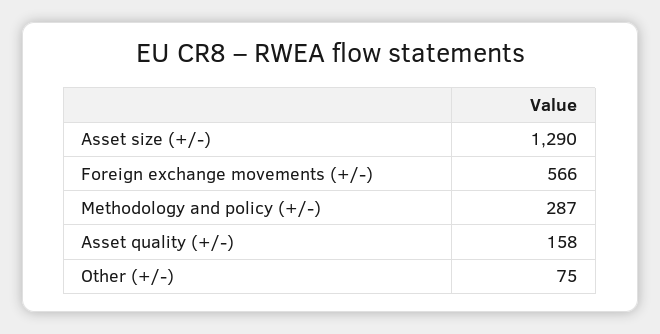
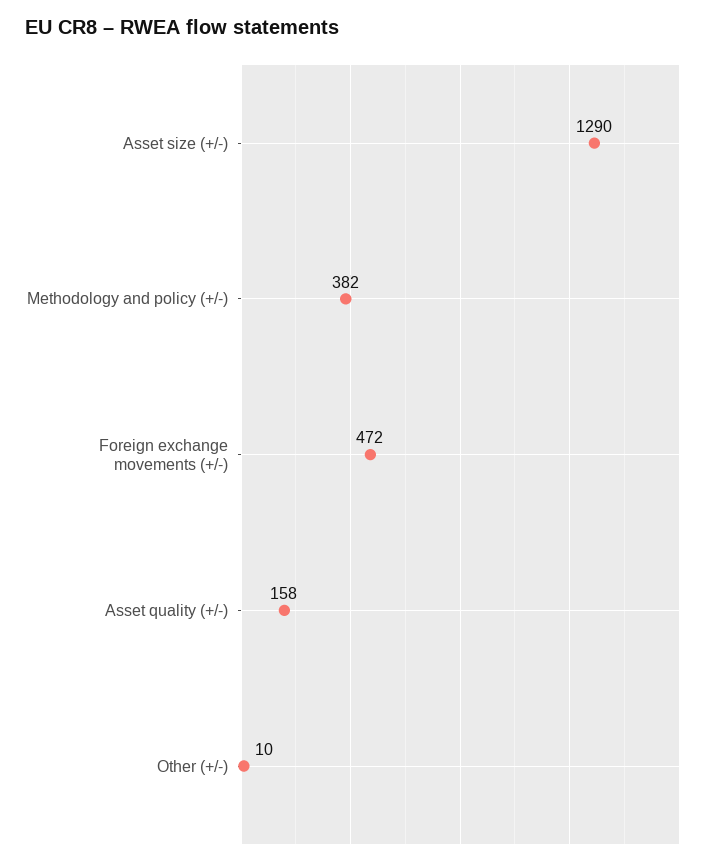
Foreign exchange movements (+/-): 566 -> 472
Methodology and policy (+/-): 287 -> 382
Other (+/-): 75 -> 10

